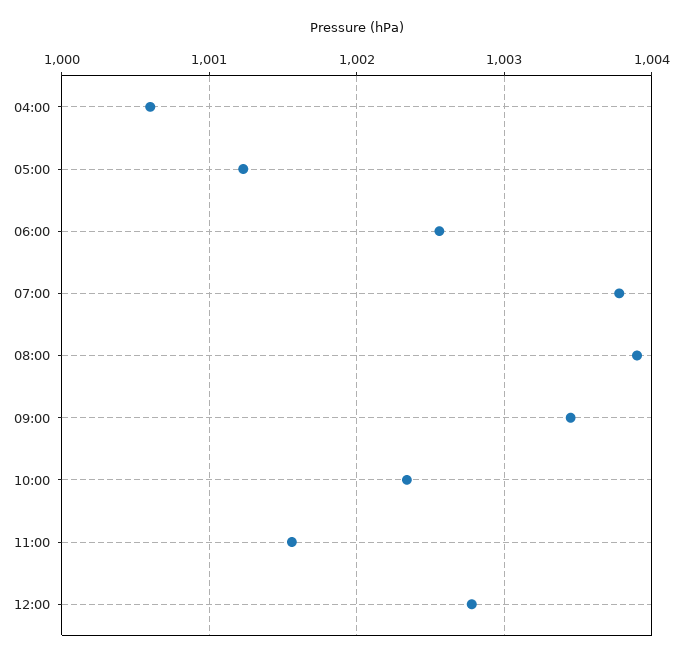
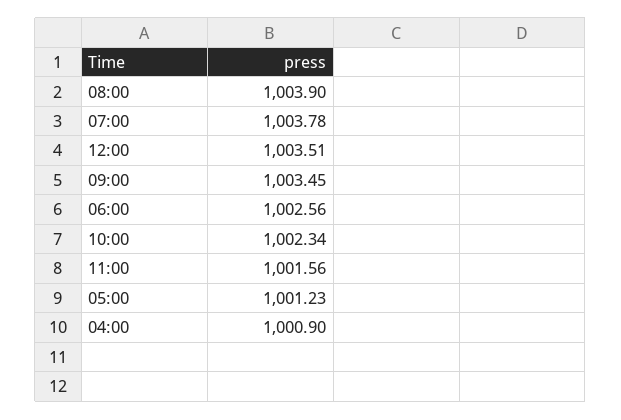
04:00: 1000.6 -> 1000.9
12:00: 1002.8 -> 1003.51

